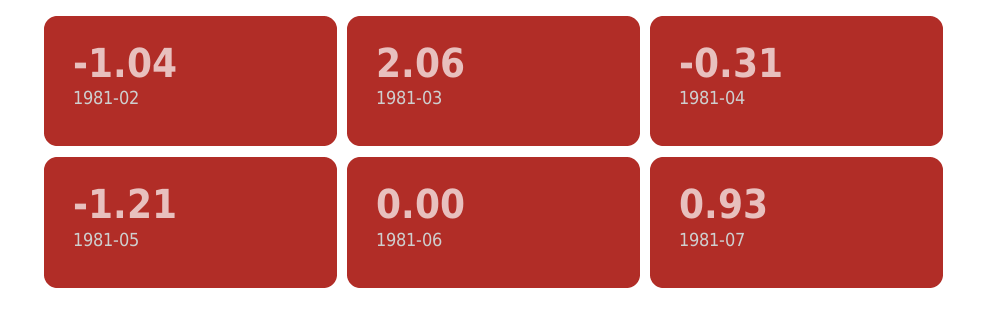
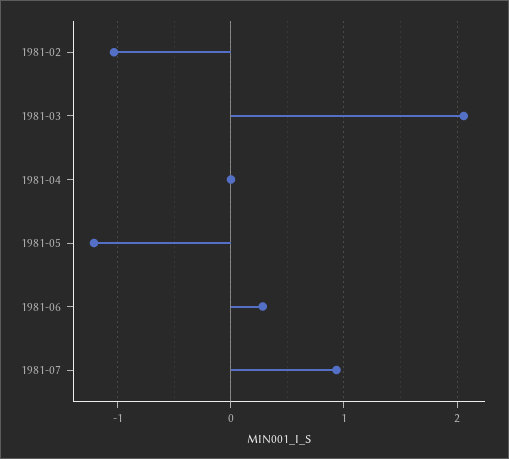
1981-04: -0.31 -> 0
1981-06: 0 -> 0.3

